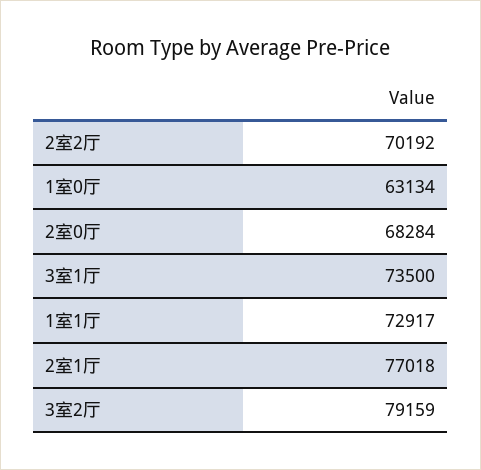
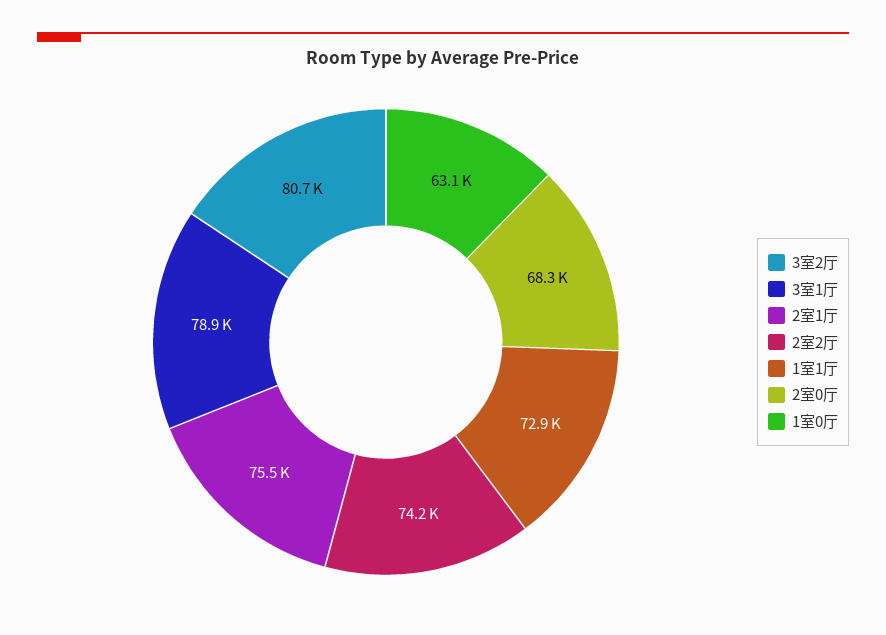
2室2厅: 70192 -> 74200
3室1厅: 73500 -> 78900
2室1厅: 77018 -> 75500
3室2厅: 79159 -> 80700

